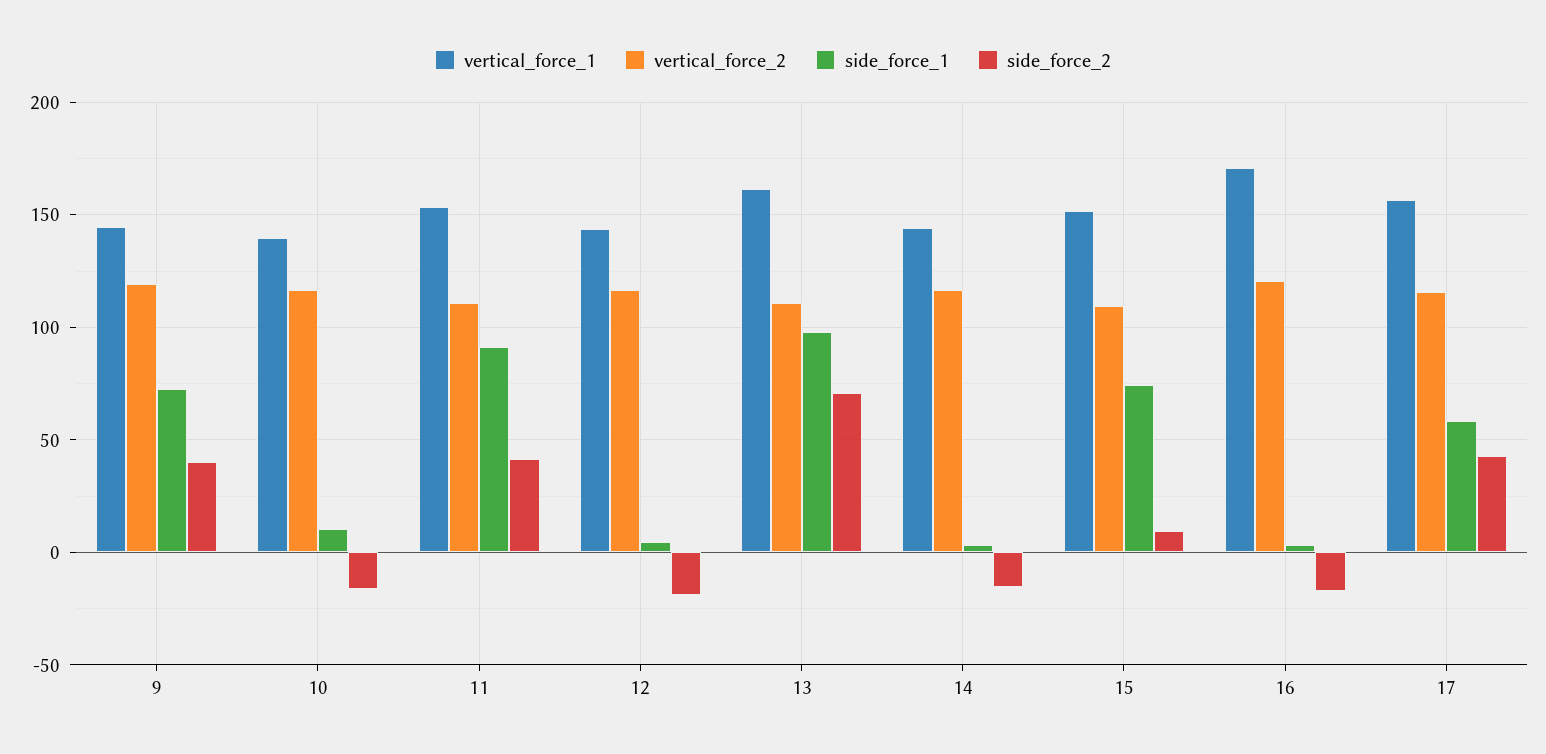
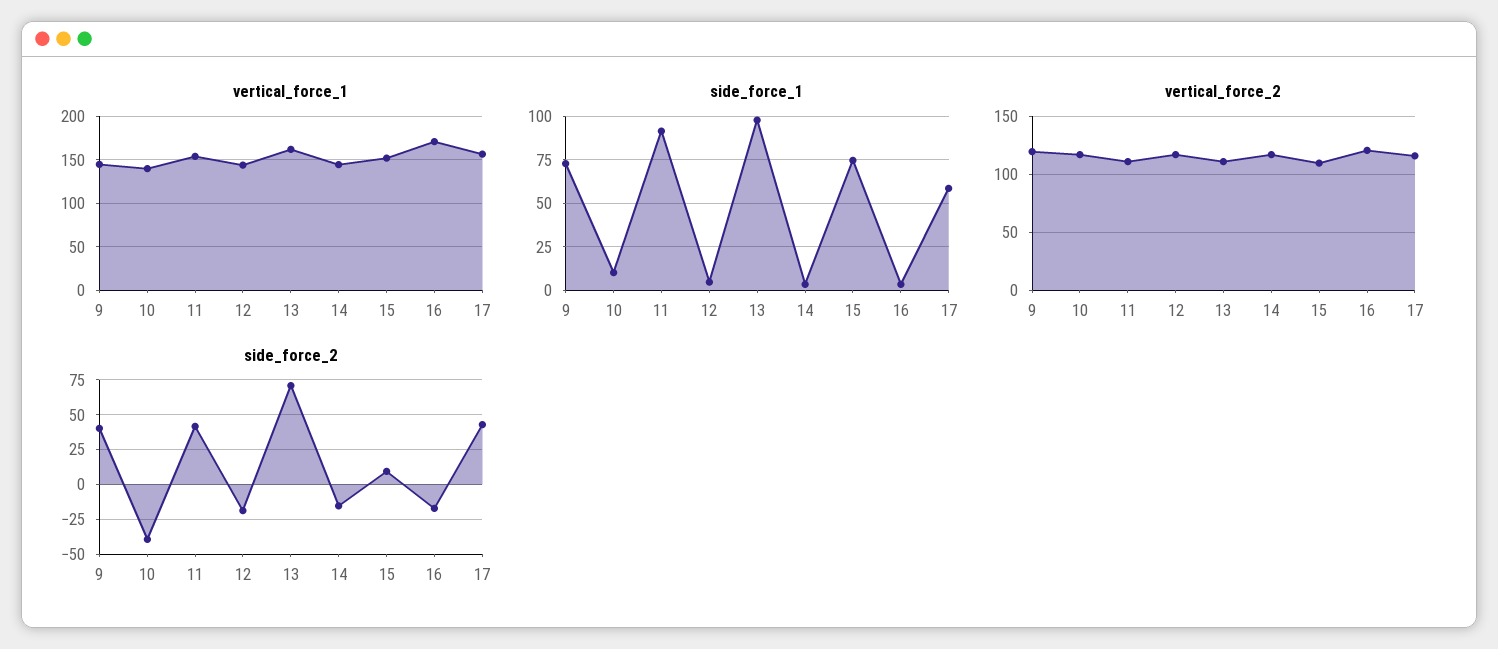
side_force_2, 10: -15 -> -40

